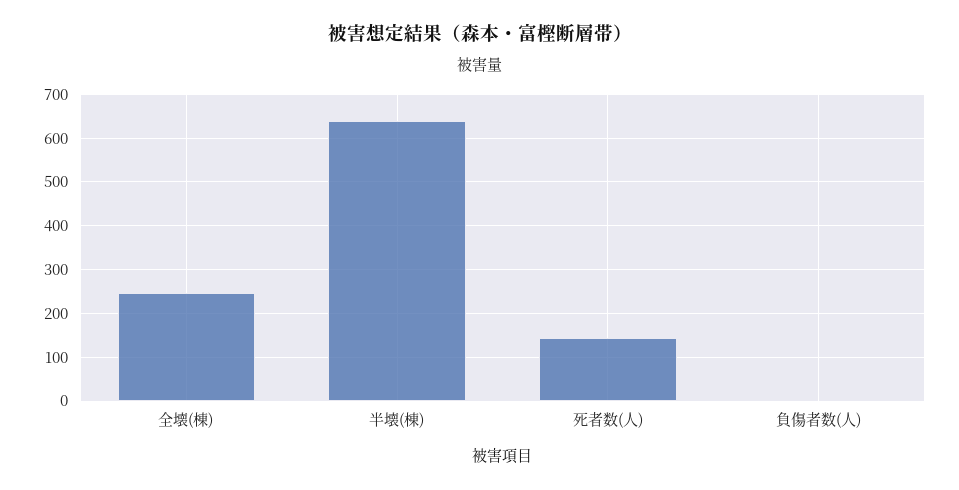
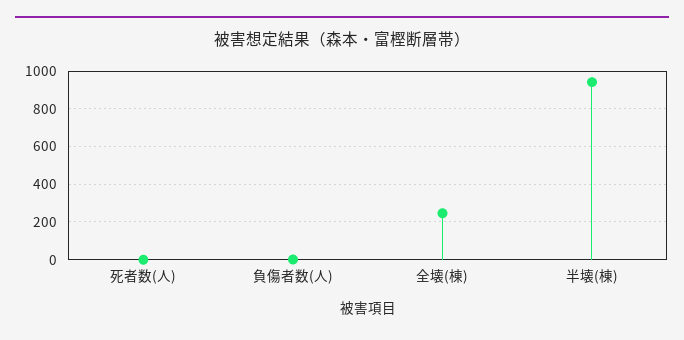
半壊(棟): 640 -> 950
死者数(人): 140 -> 0

